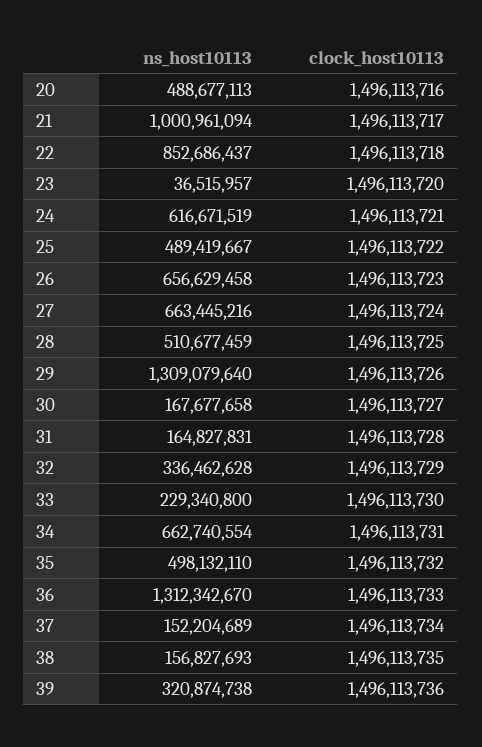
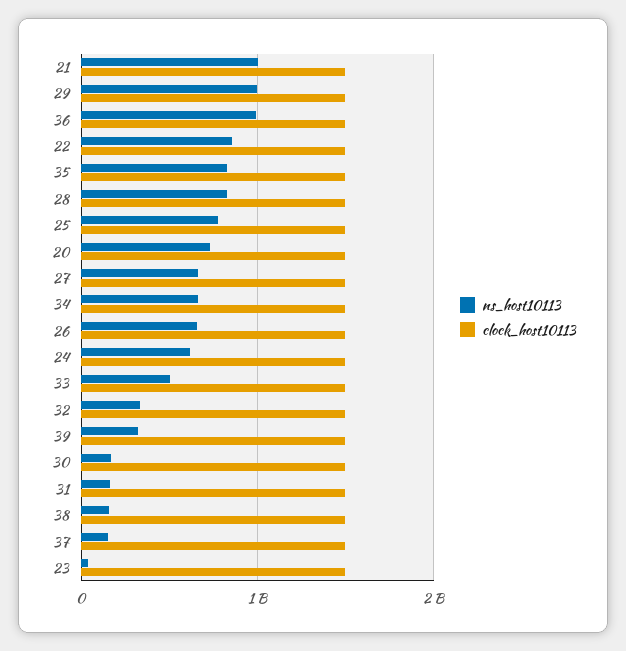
ns_host10113, 20: 488677113 -> 700000000
ns_host10113, 25: 489419667 -> 800000000
ns_host10113, 28: 510677459 -> 800000000
ns_host10113, 29: 1309079640 -> 1000000000
ns_host10113, 33: 229340800 -> 500000000
ns_host10113, 35: 498132110 -> 800000000
ns_host10113, 36: 1312342670 -> 1000000000

